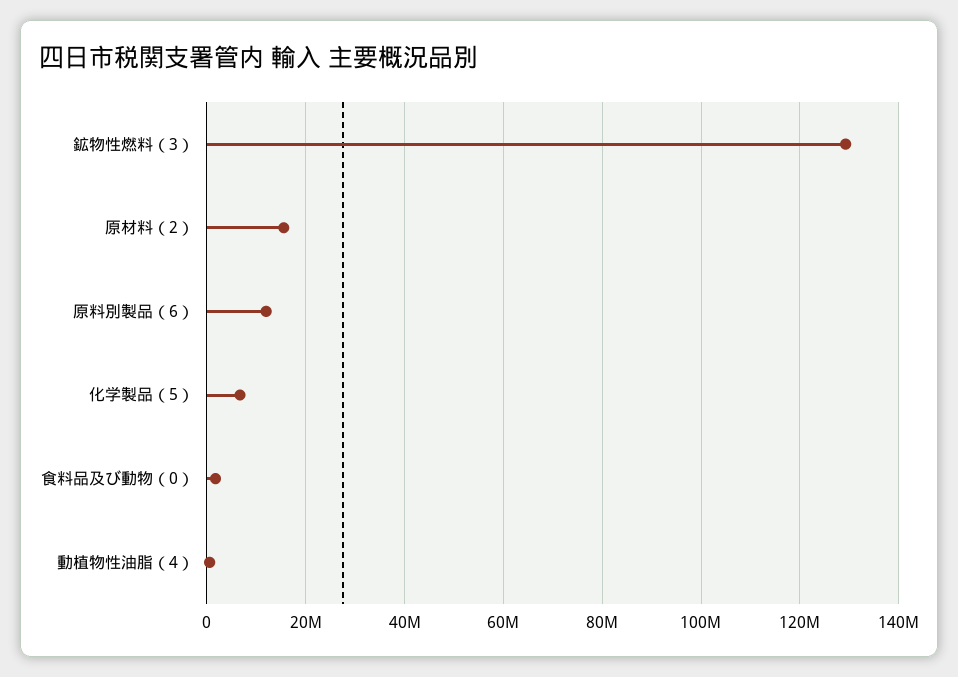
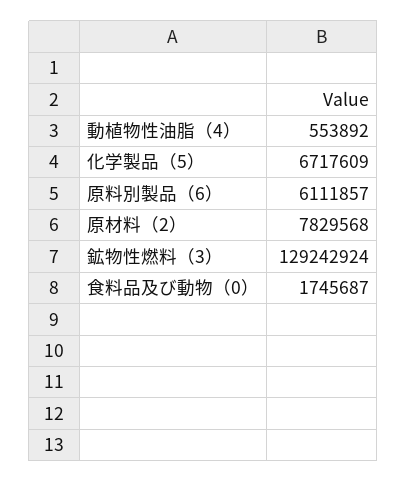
原材料（2）: 16000000 -> 7829568
原料別製品（6）: 12000000 -> 6111857

